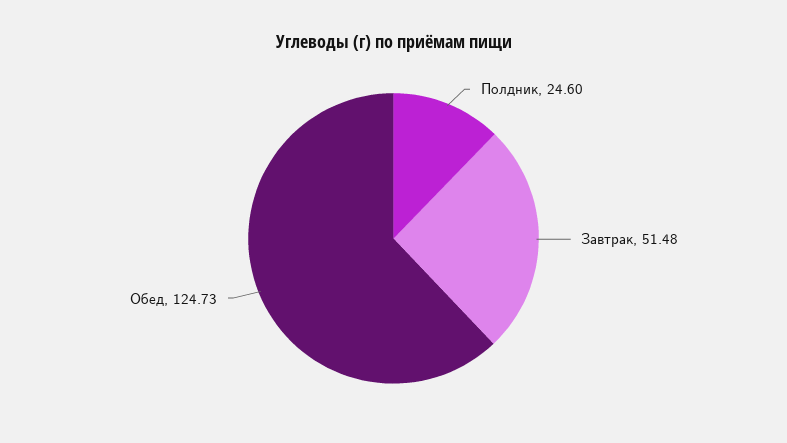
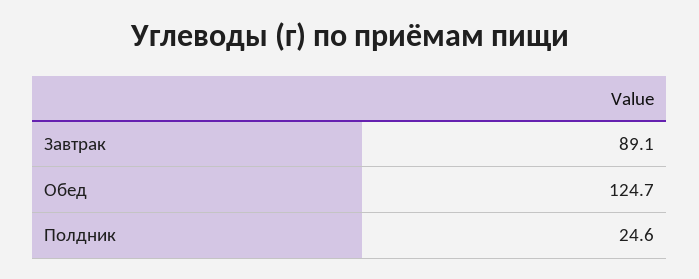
Завтрак: 51.48 -> 89.1

